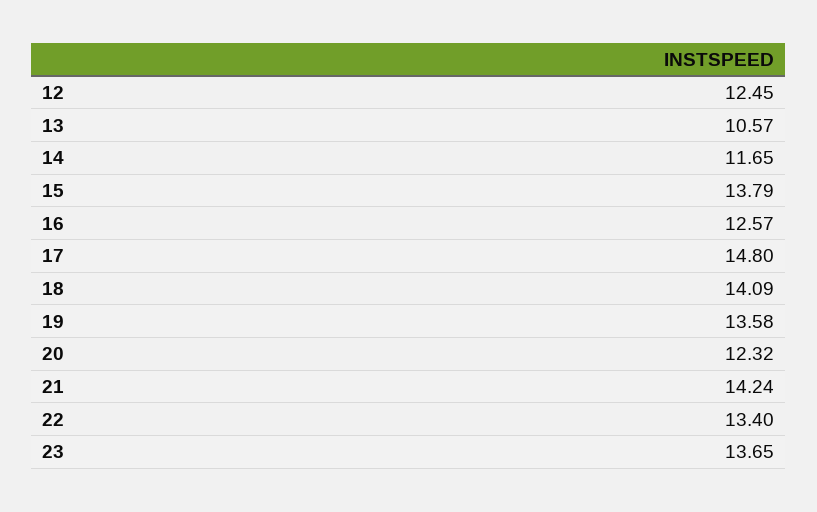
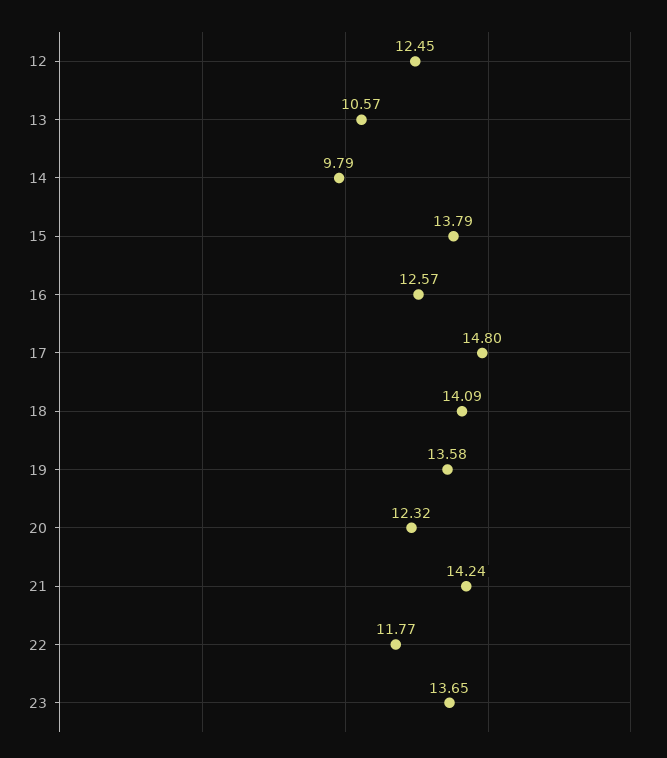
14: 11.65 -> 9.79
22: 13.4 -> 11.77

